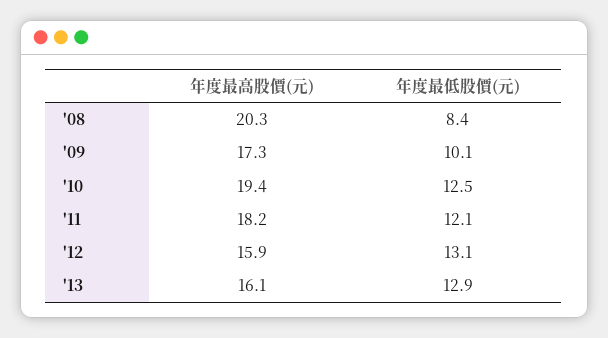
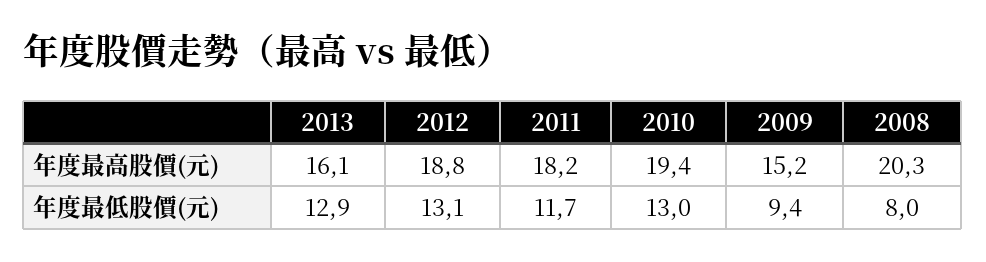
年度最低股價(元), '08: 8.4 -> 8
年度最高股價(元), '09: 17.3 -> 15.2
年度最低股價(元), '09: 10.1 -> 9.4
年度最低股價(元), '10: 12.5 -> 13
年度最低股價(元), '11: 12.1 -> 11.7
年度最高股價(元), '12: 15.9 -> 18.8

